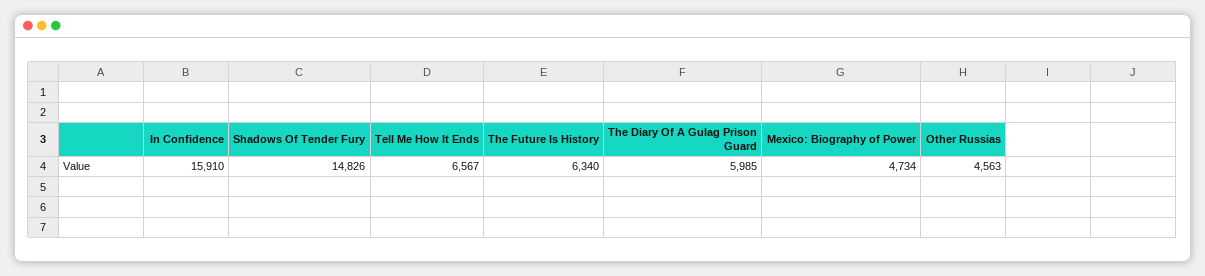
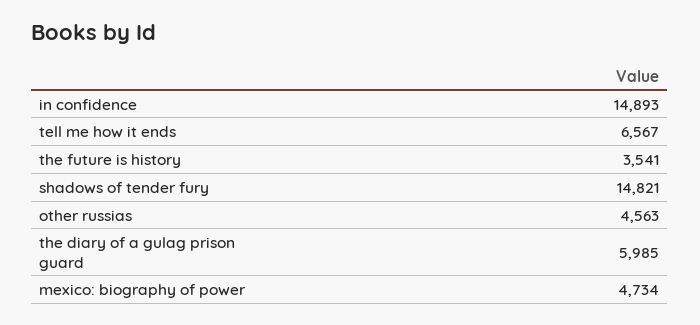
In Confidence: 15910 -> 14893
Shadows Of Tender Fury: 14826 -> 14821
The Future Is History: 6340 -> 3541

